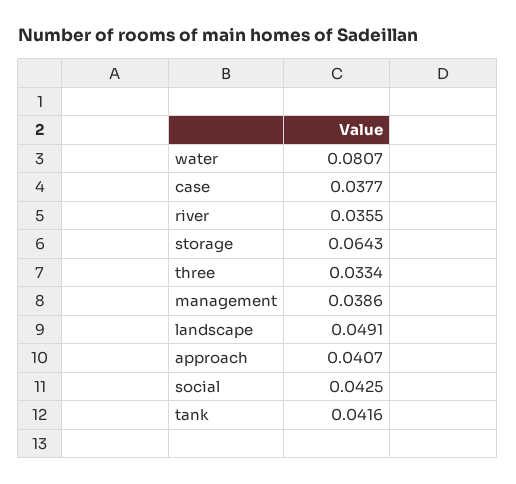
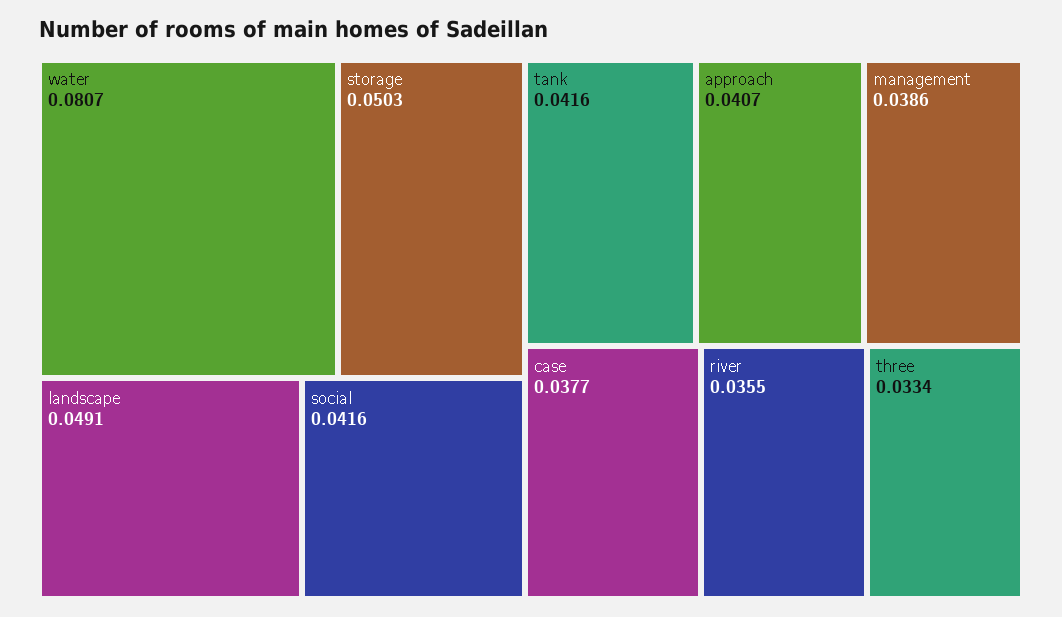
storage: 0.0643 -> 0.0503
social: 0.0425 -> 0.0416

